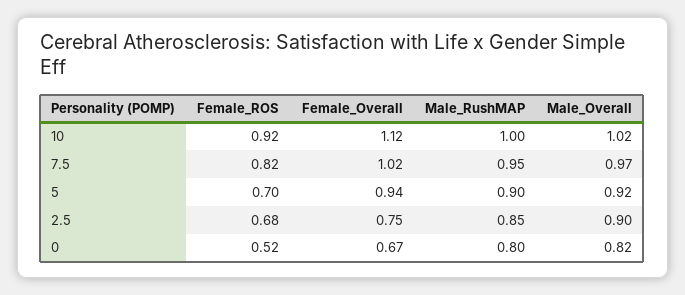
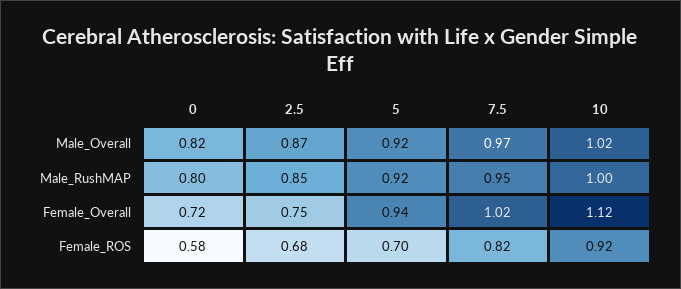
Male_RushMAP, 5: 0.9 -> 0.92
Male_Overall, 2.5: 0.9 -> 0.87
Female_ROS, 0: 0.52 -> 0.58
Female_Overall, 0: 0.67 -> 0.72

